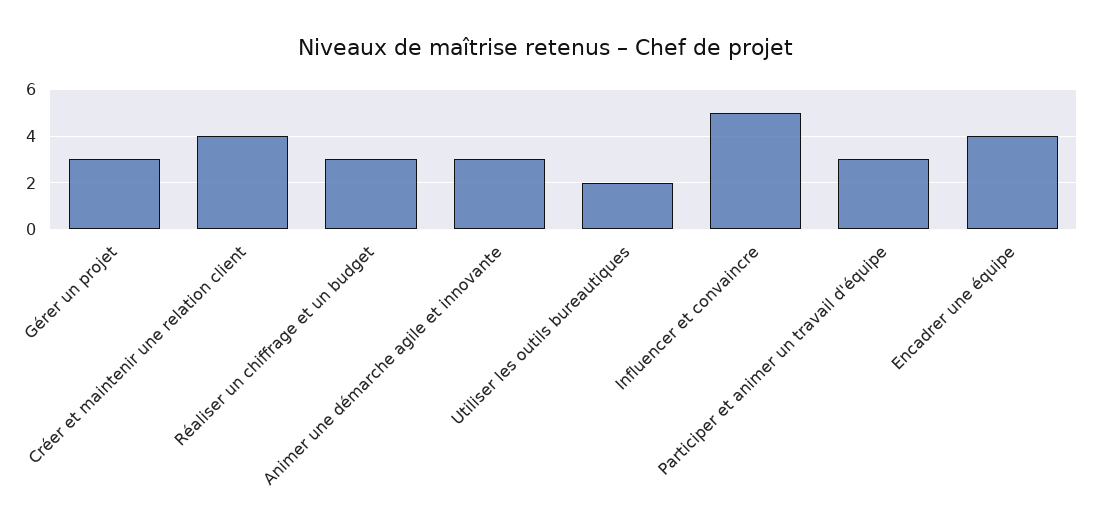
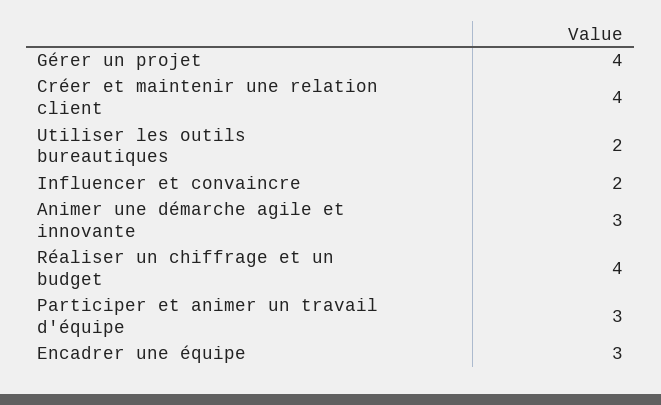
Gérer un projet: 3 -> 4
Réaliser un chiffrage et un budget: 3 -> 4
Influencer et convaincre: 5 -> 2
Encadrer une équipe: 4 -> 3

